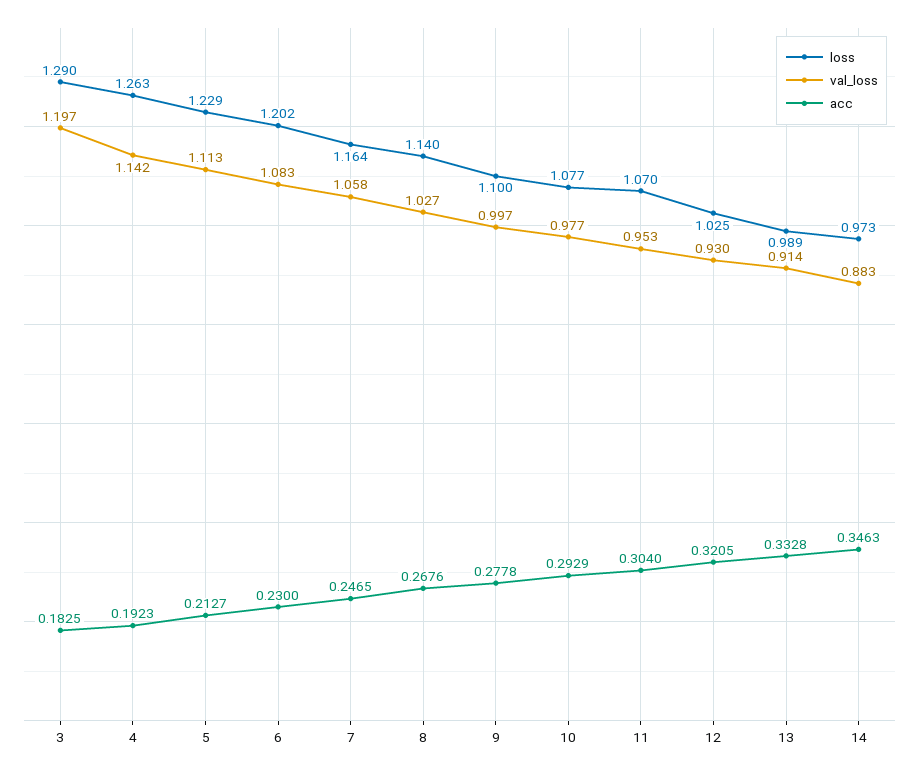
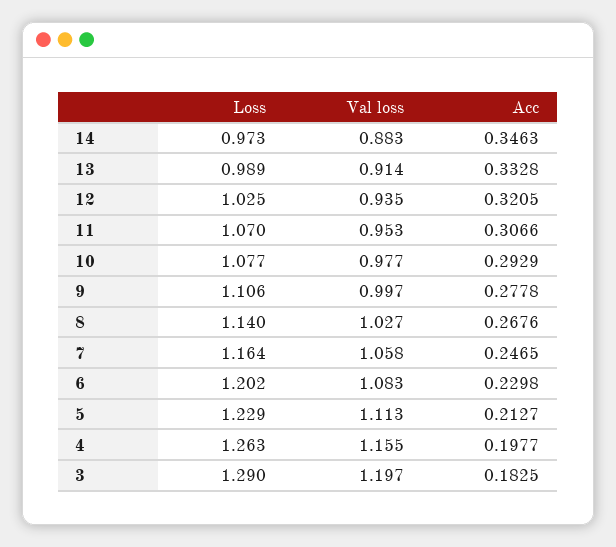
val_loss, 4: 1.142 -> 1.155
acc, 4: 0.1923 -> 0.1977
acc, 6: 0.23 -> 0.2298
loss, 9: 1.1 -> 1.106
acc, 11: 0.304 -> 0.3066
val_loss, 12: 0.93 -> 0.935

